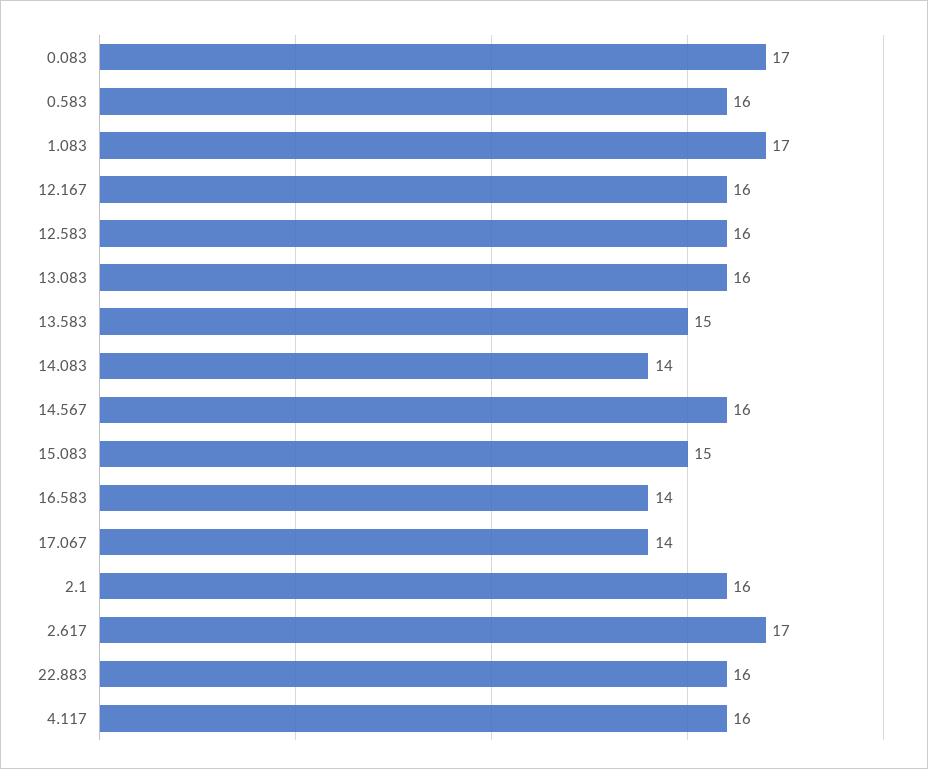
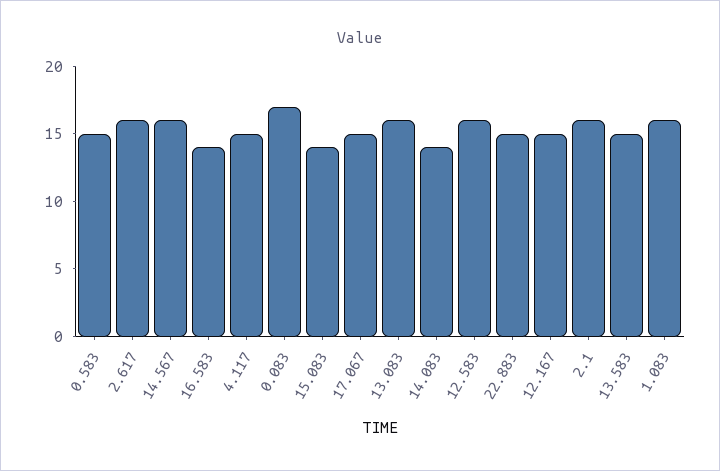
0.583: 16 -> 15
1.083: 17 -> 16
12.167: 16 -> 15
15.083: 15 -> 14
17.067: 14 -> 15
2.617: 17 -> 16
22.883: 16 -> 15
4.117: 16 -> 15

